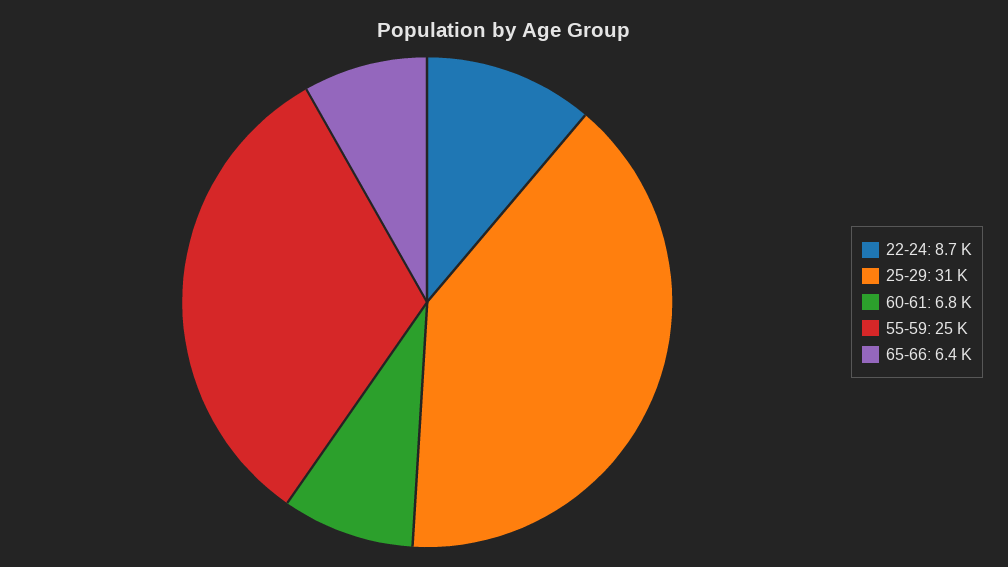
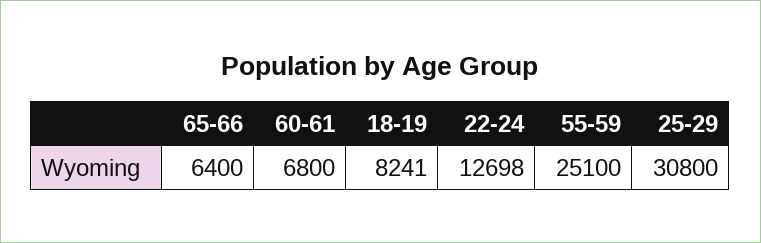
22-24: 8700 -> 12698
18-19: none -> 8241

